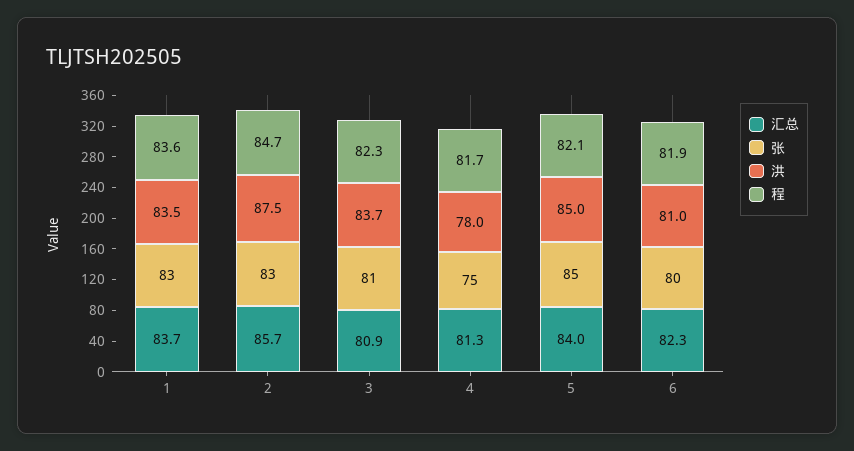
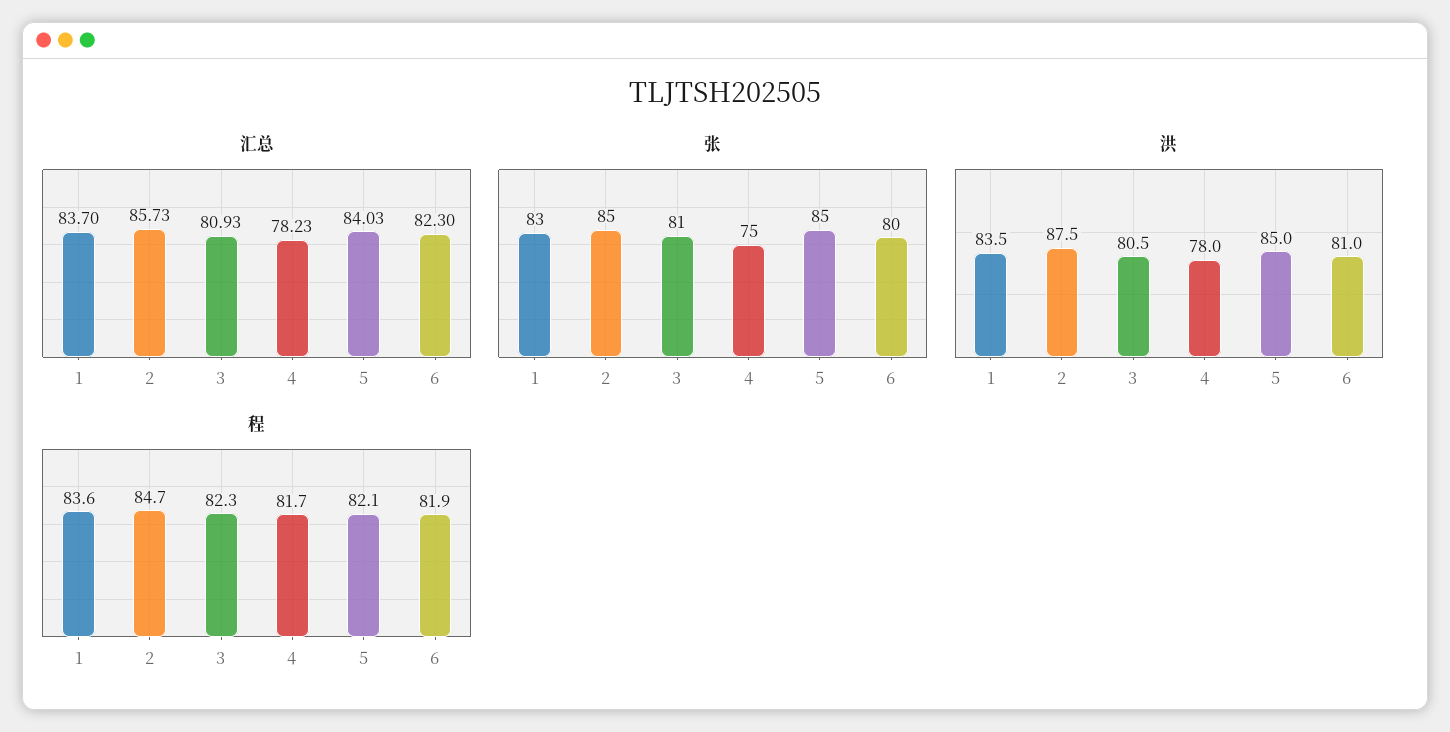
张, 2: 83 -> 85
洪, 3: 83.7 -> 80.5
汇总, 4: 81.3 -> 78.23

